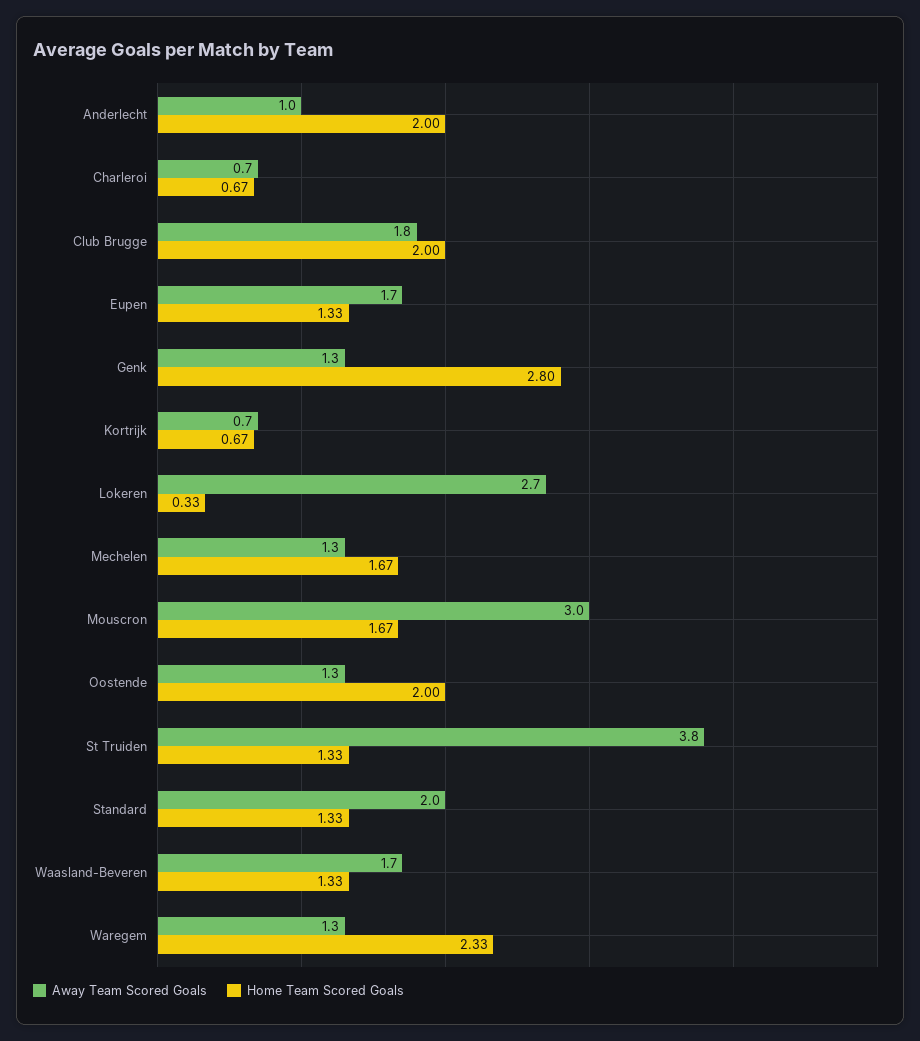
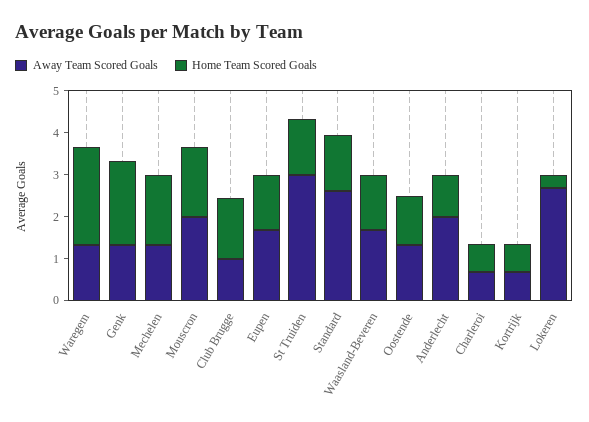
Away Team Scored Goals, Anderlecht: 1 -> 2
Home Team Scored Goals, Anderlecht: 2 -> 1
Away Team Scored Goals, Club Brugge: 1.8 -> 1
Home Team Scored Goals, Club Brugge: 2 -> 1.4
Home Team Scored Goals, Genk: 2.8 -> 2
Away Team Scored Goals, Mouscron: 3 -> 2
Home Team Scored Goals, Oostende: 2 -> 1.2
Away Team Scored Goals, St Truiden: 3.8 -> 3
Away Team Scored Goals, Standard: 2 -> 2.6

